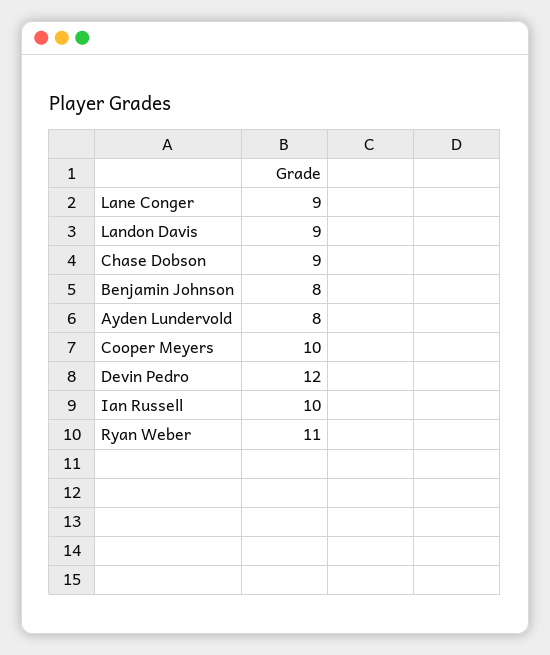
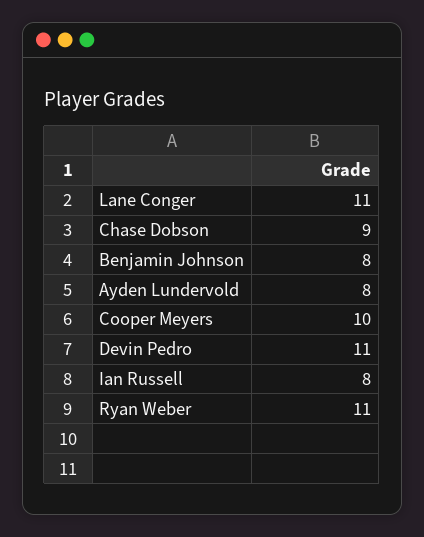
Lane Conger: 9 -> 11
Landon Davis: 9 -> none
Devin Pedro: 12 -> 11
Ian Russell: 10 -> 8

